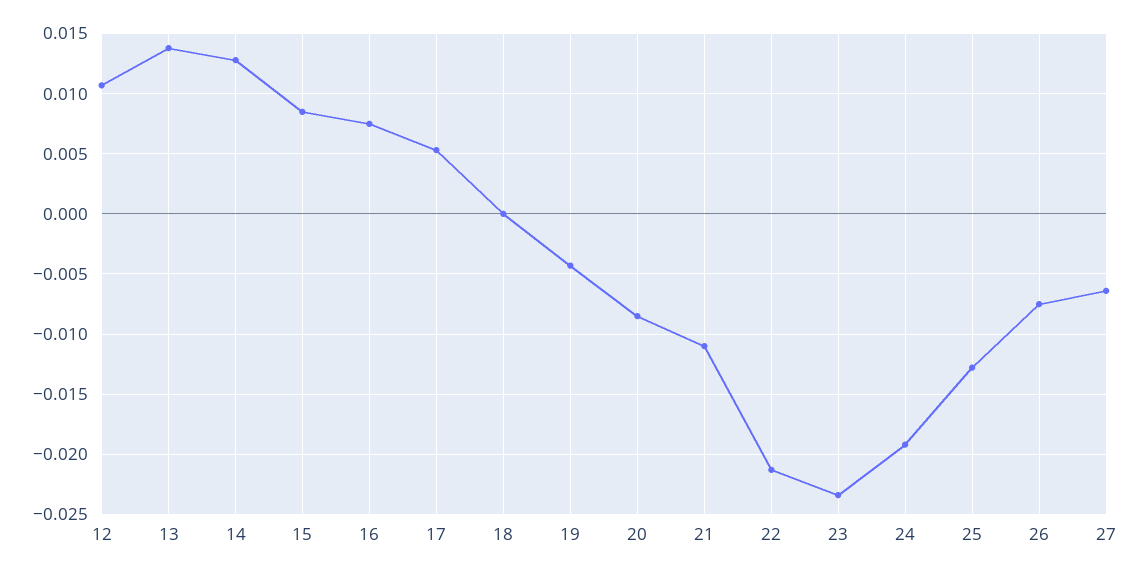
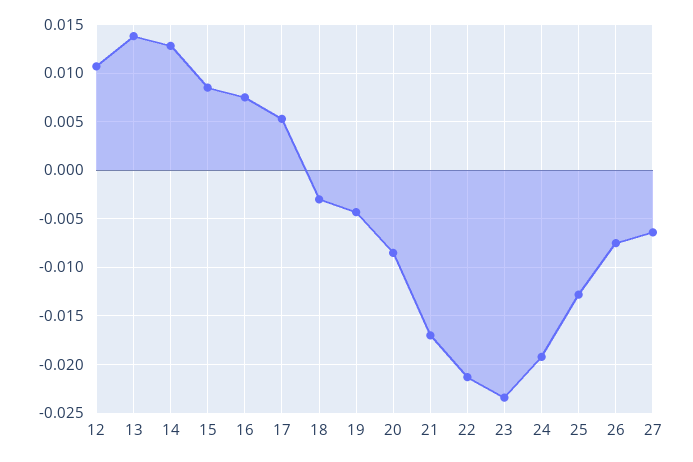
18: 0 -> -0.003
21: -0.011 -> -0.017

